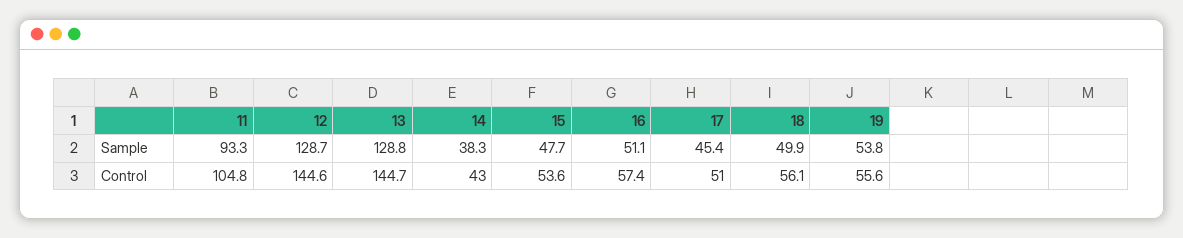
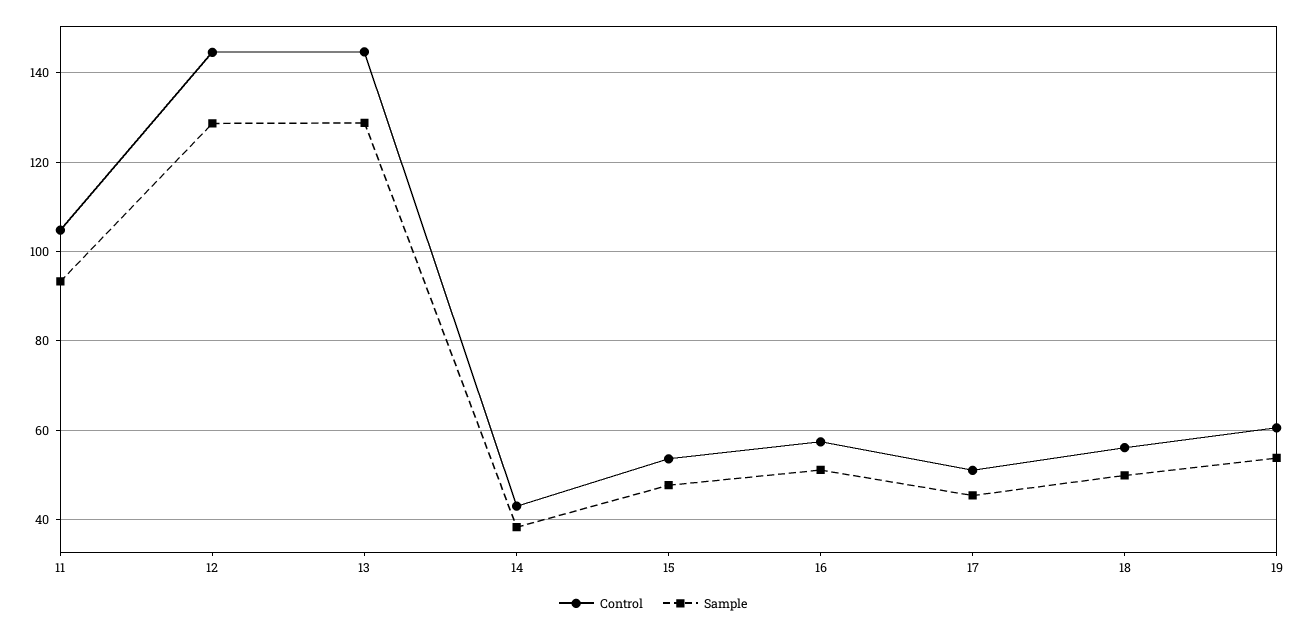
Control, 19: 55.6 -> 60

